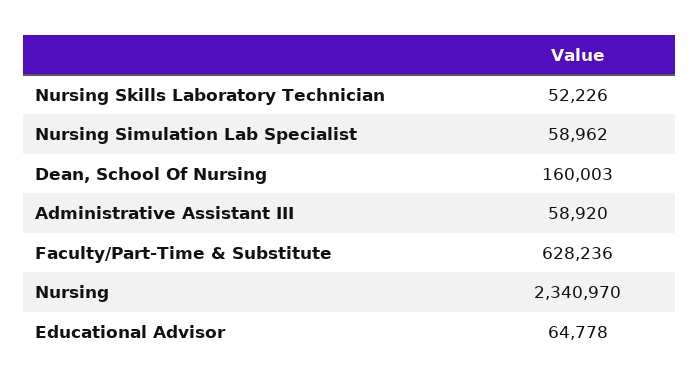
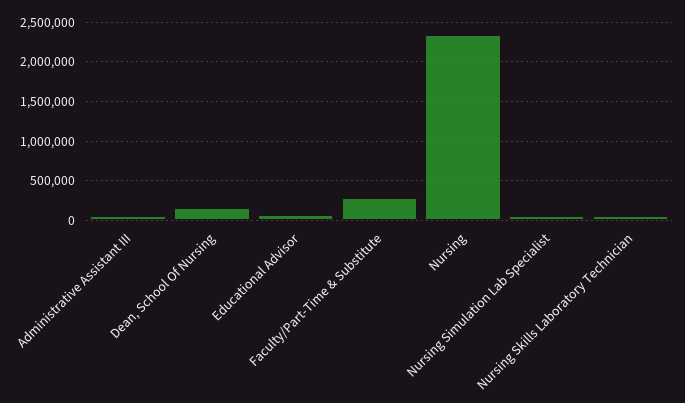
Faculty/Part-Time & Substitute: 628236 -> 300000

